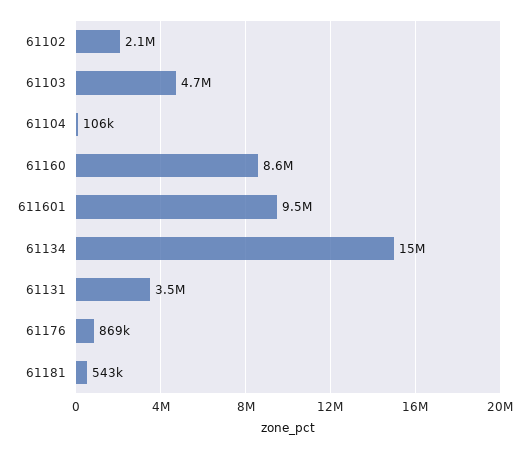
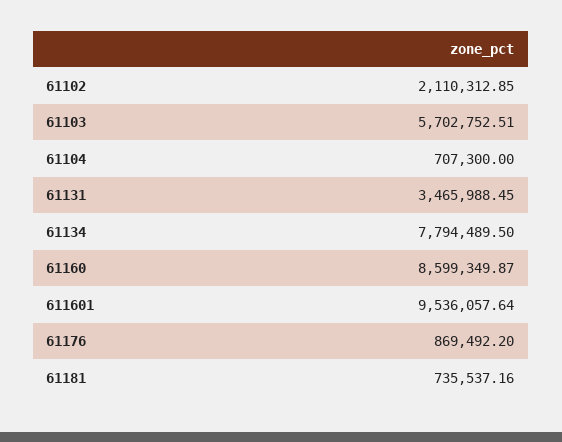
61103: 4700000 -> 5702752.51
61104: 106000 -> 707300
61134: 15000000 -> 7794489.5
61181: 543000 -> 735537.16

